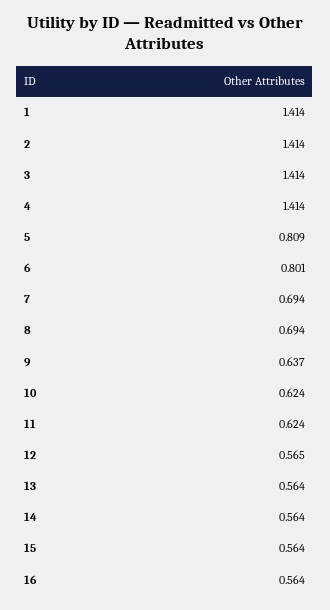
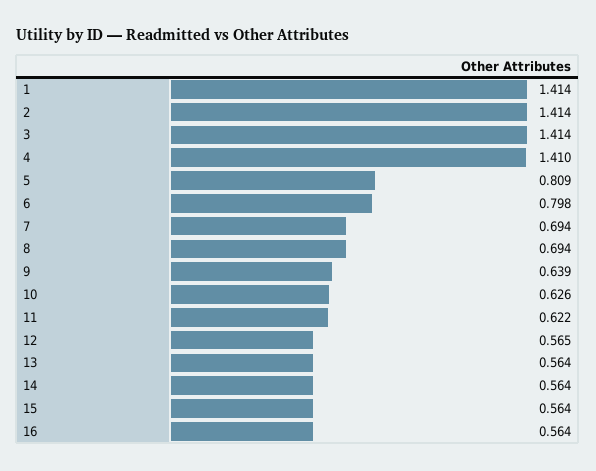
4: 1.414 -> 1.41
6: 0.801 -> 0.798
9: 0.637 -> 0.639
10: 0.624 -> 0.626
11: 0.624 -> 0.622

